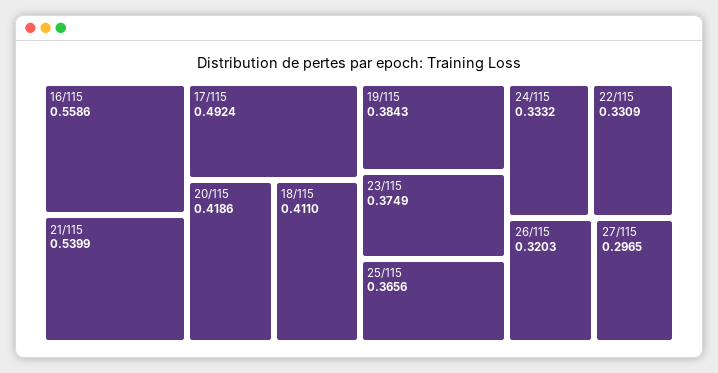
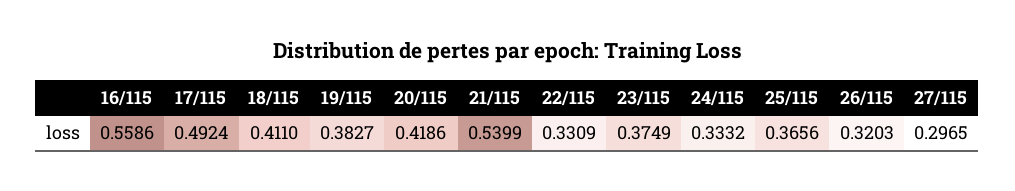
19/115: 0.3843 -> 0.3827

